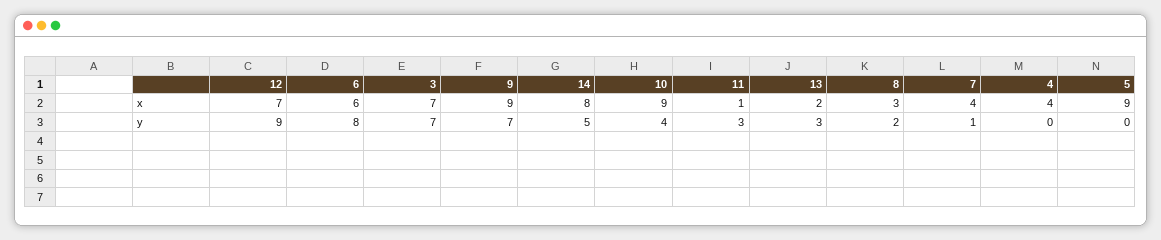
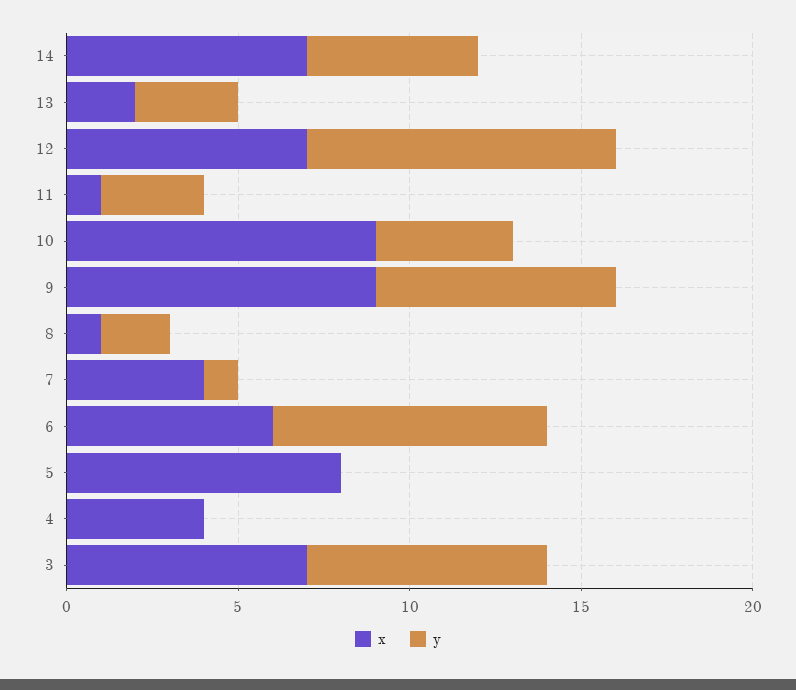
x, 14: 8 -> 7
x, 8: 3 -> 1
x, 5: 9 -> 8

